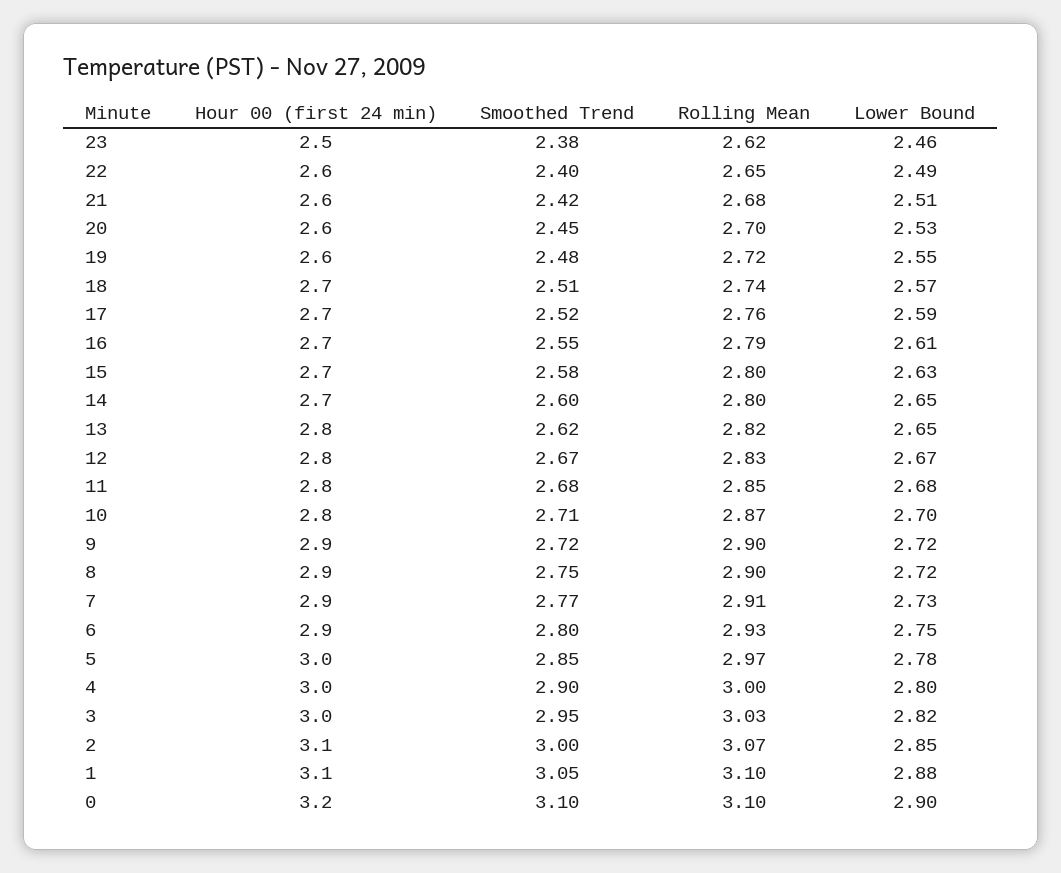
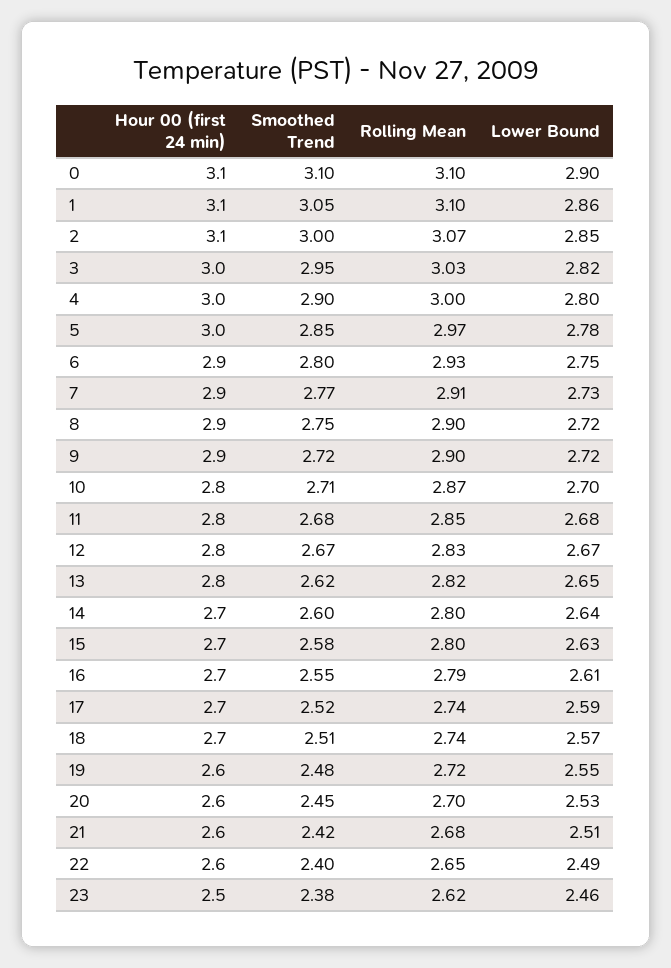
Rolling Mean, 17: 2.76 -> 2.74
Lower Bound, 14: 2.65 -> 2.64
Lower Bound, 1: 2.88 -> 2.86
Hour 00 (first 24 min), 0: 3.2 -> 3.1

